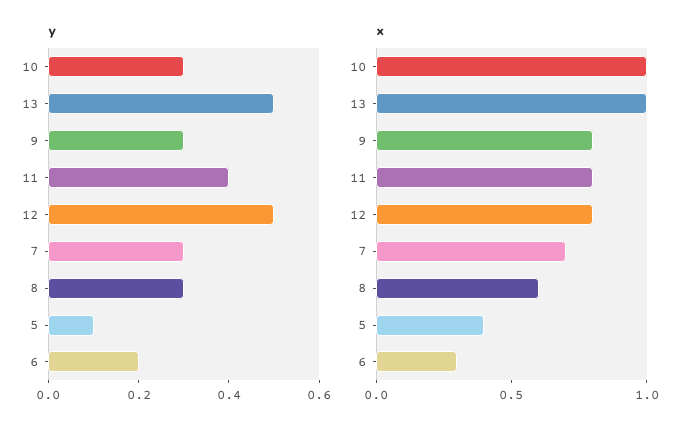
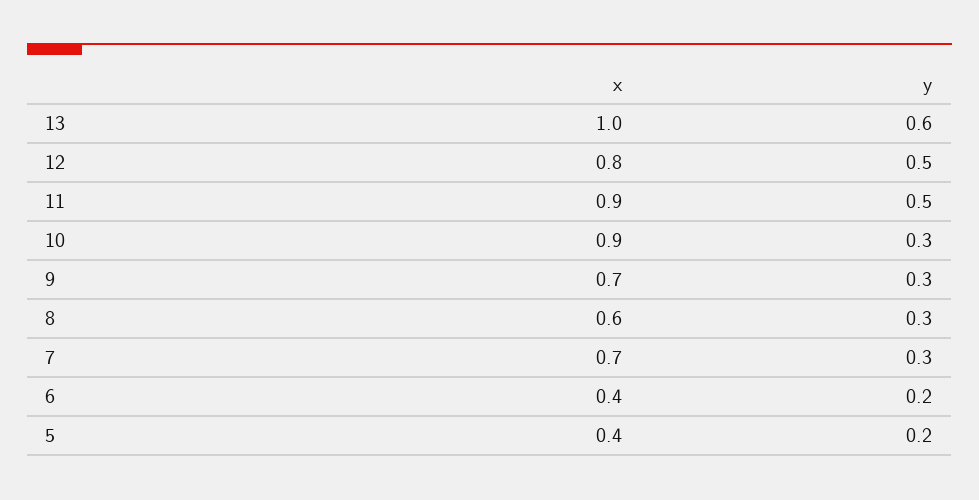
y, 13: 0.5 -> 0.6
y, 11: 0.4 -> 0.5
y, 5: 0.1 -> 0.2
x, 10: 1 -> 0.9
x, 9: 0.8 -> 0.7
x, 11: 0.8 -> 0.9
x, 6: 0.3 -> 0.4

